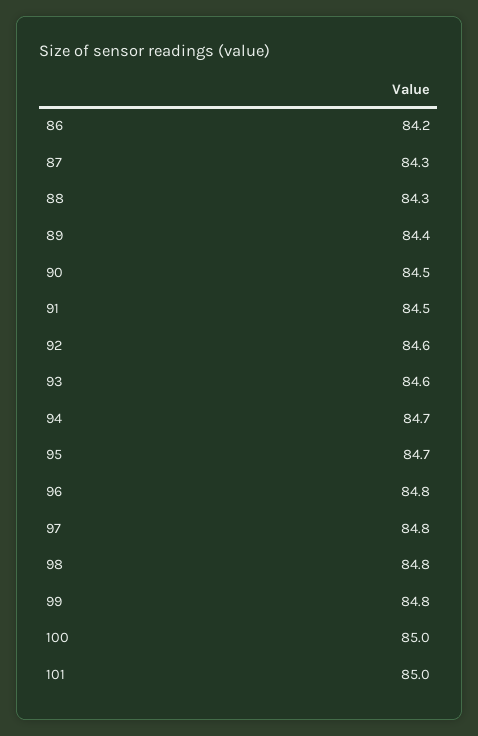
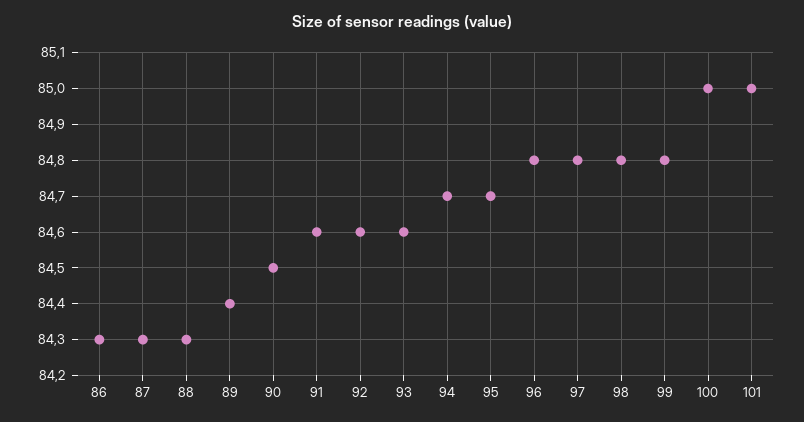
86: 84.2 -> 84.3
91: 84.5 -> 84.6

